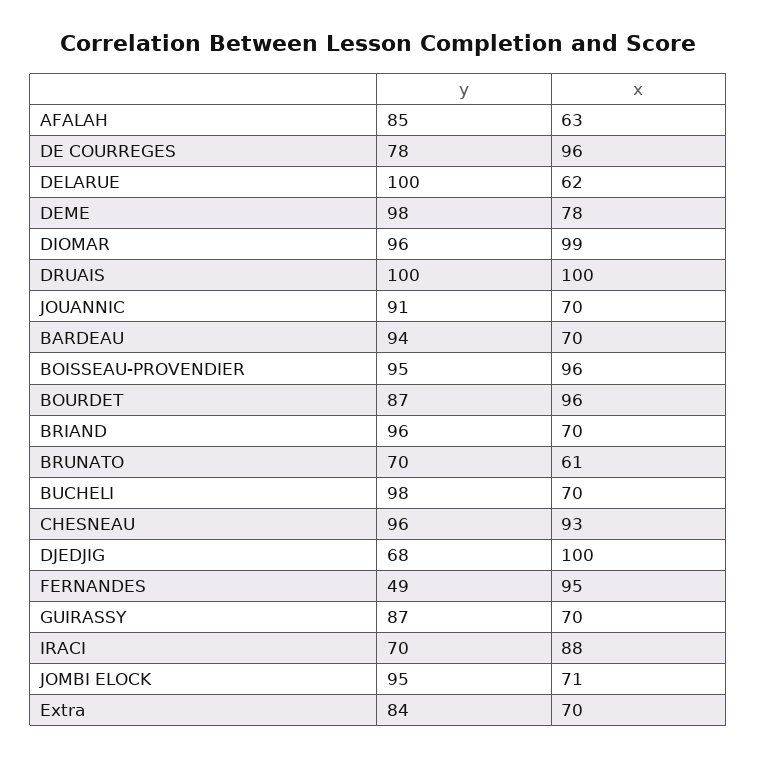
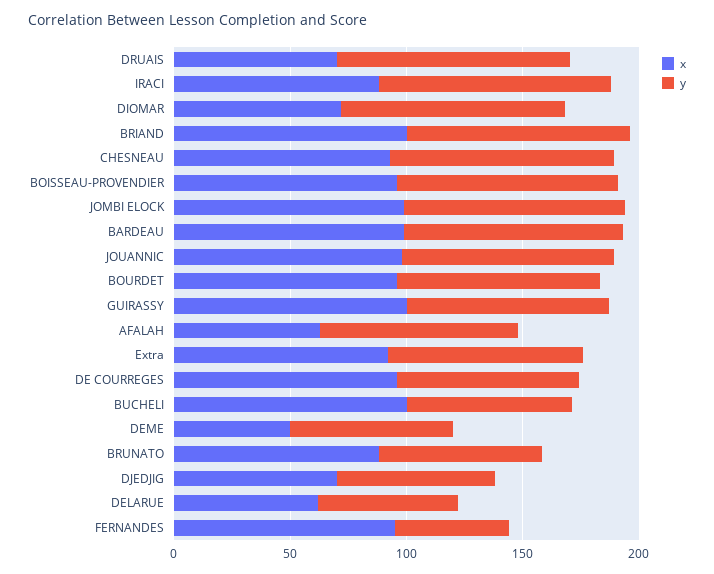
y, DELARUE: 100 -> 60
y, DEME: 98 -> 70
x, DEME: 78 -> 50
x, DIOMAR: 99 -> 70
x, DRUAIS: 100 -> 70
x, JOUANNIC: 70 -> 100
x, BARDEAU: 70 -> 100
x, BRIAND: 70 -> 100
x, BRUNATO: 61 -> 90
y, BUCHELI: 98 -> 70
x, BUCHELI: 70 -> 100
x, DJEDJIG: 100 -> 70
x, GUIRASSY: 70 -> 100
y, IRACI: 70 -> 100
x, JOMBI ELOCK: 71 -> 100
x, Extra: 70 -> 90

